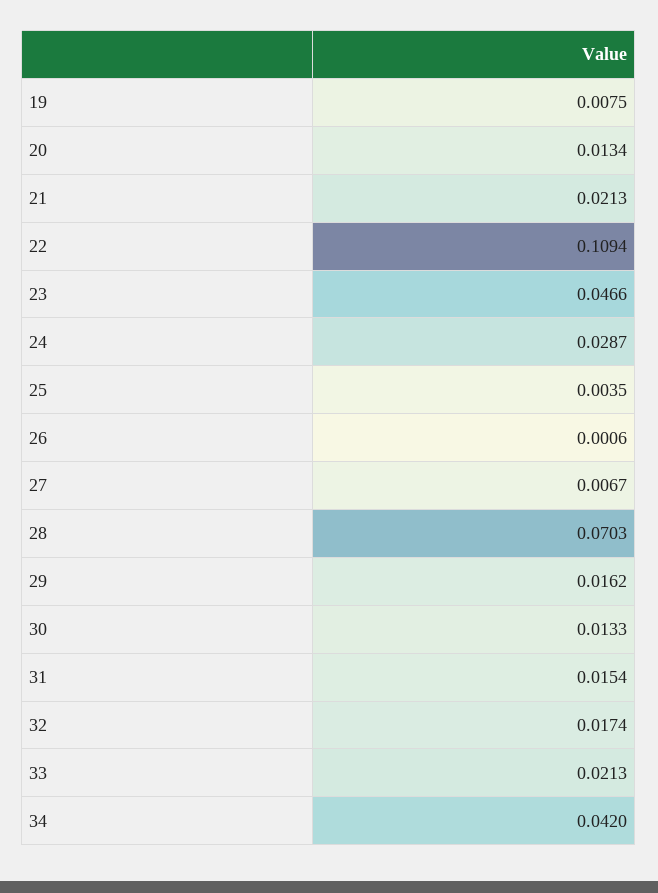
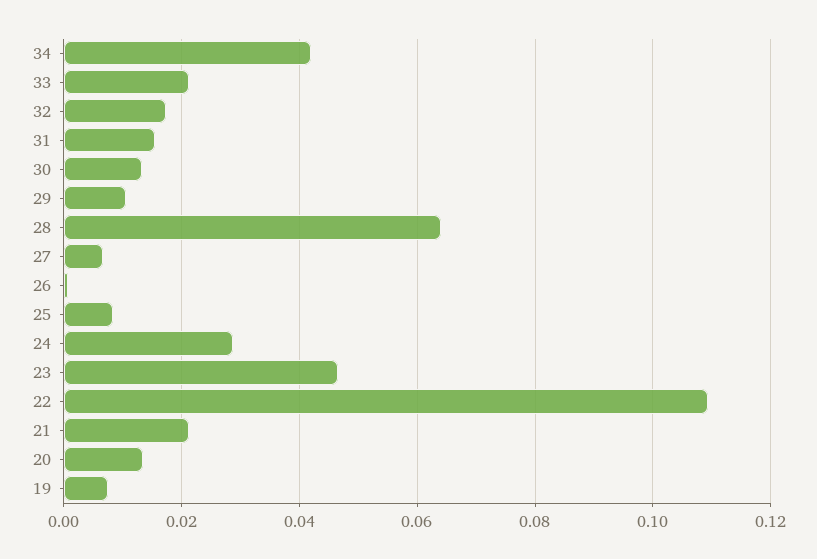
25: 0.0035 -> 0.008
28: 0.0703 -> 0.064
29: 0.0162 -> 0.01

